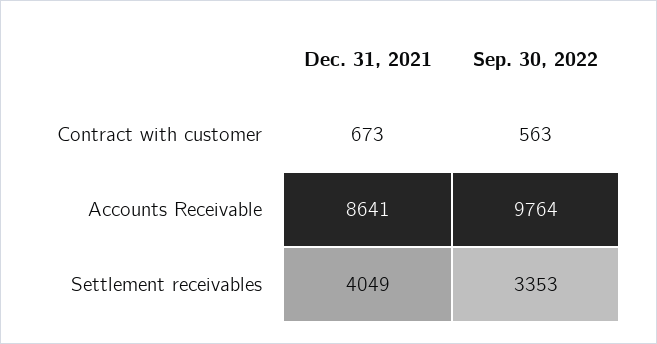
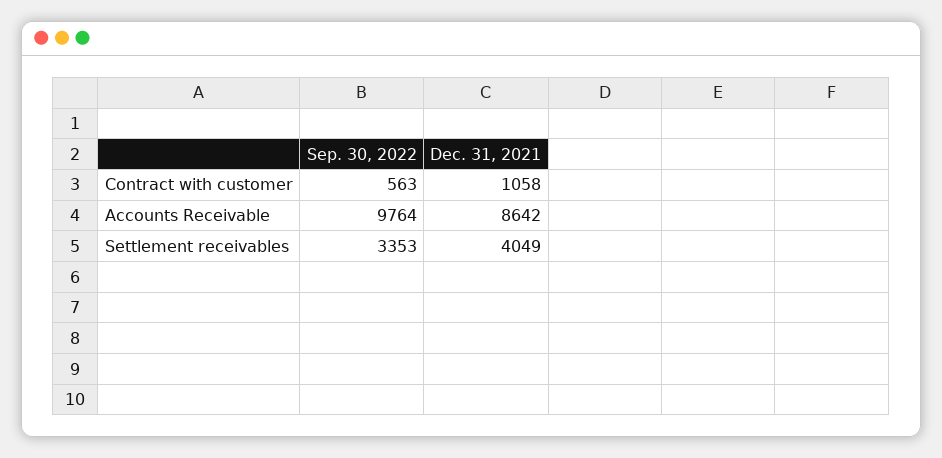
Dec. 31, 2021, Contract with customer: 673 -> 1058
Dec. 31, 2021, Accounts Receivable: 8641 -> 8642

